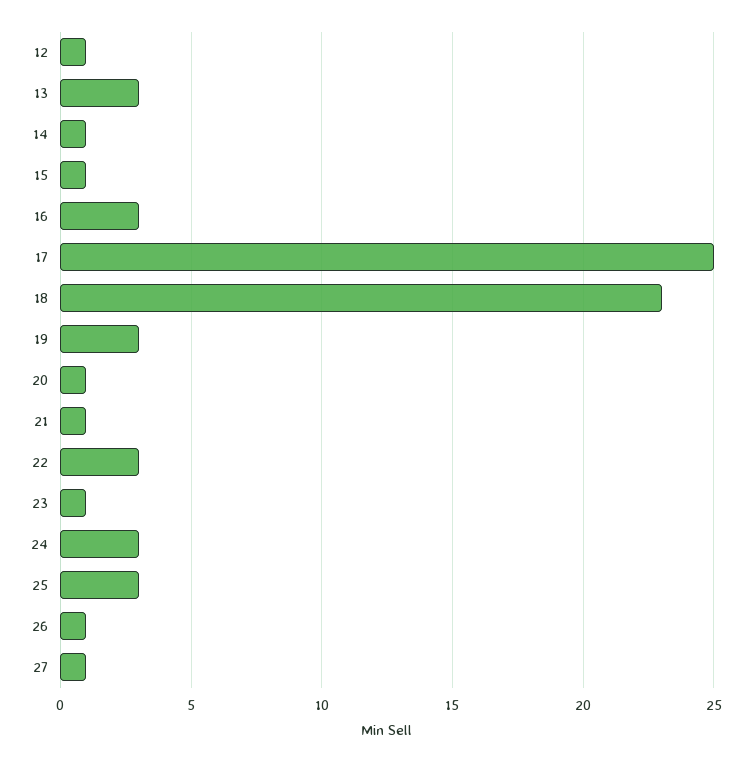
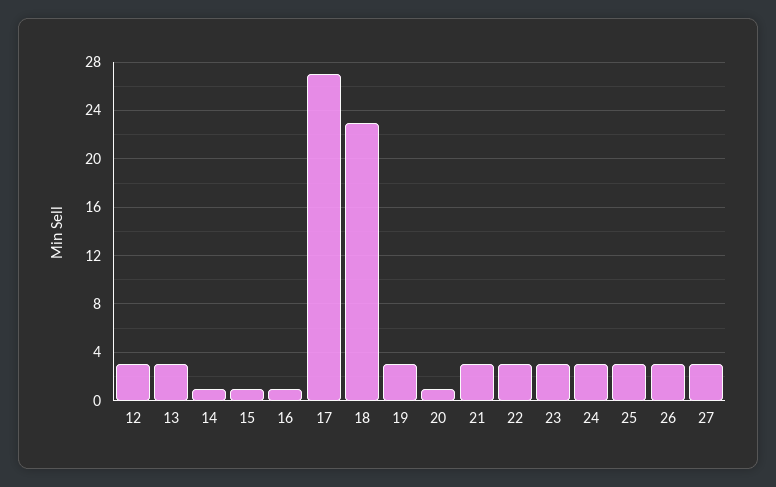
12: 1 -> 3
16: 3 -> 1
17: 25 -> 27
21: 1 -> 3
23: 1 -> 3
26: 1 -> 3
27: 1 -> 3

